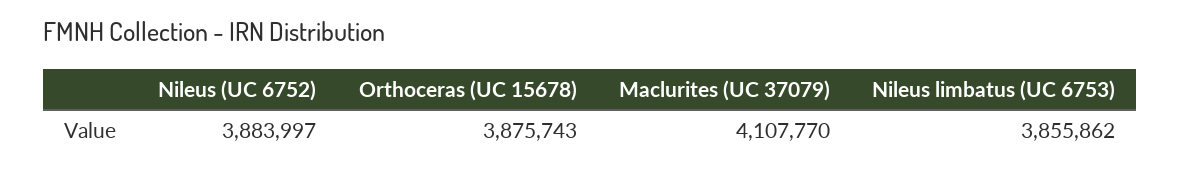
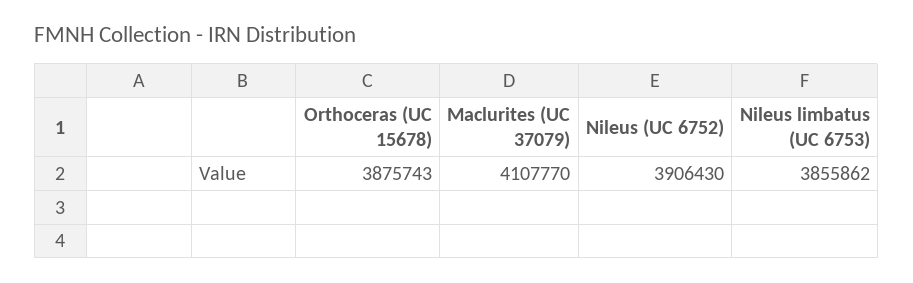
Nileus (UC 6752): 3883997 -> 3906430

